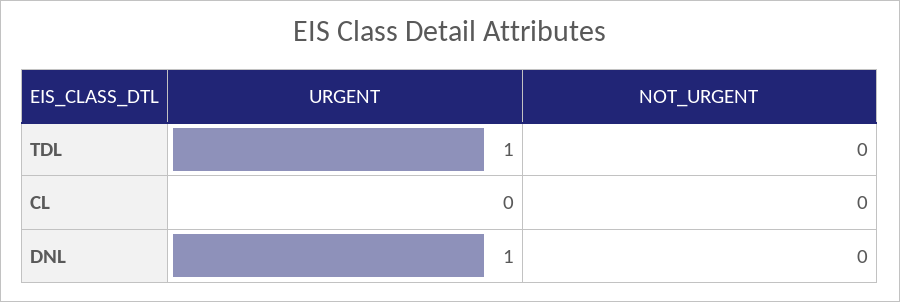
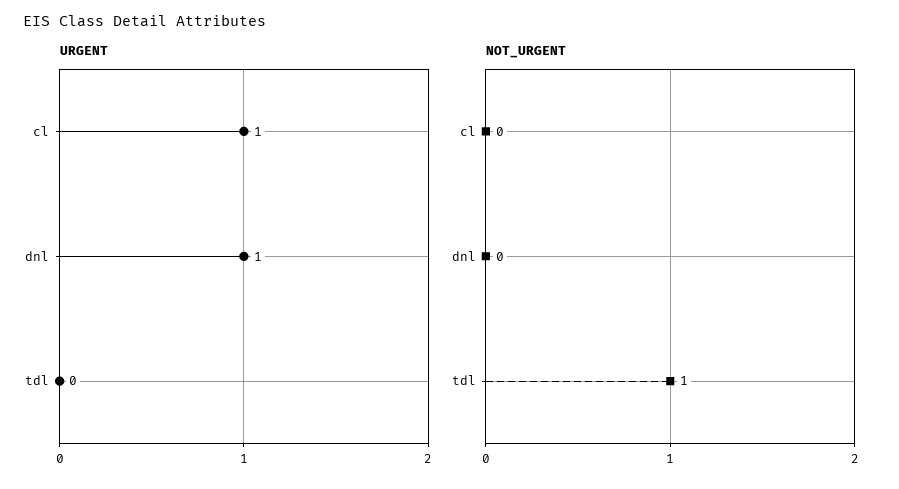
URGENT, TDL: 1 -> 0
NOT_URGENT, TDL: 0 -> 1
URGENT, CL: 0 -> 1

